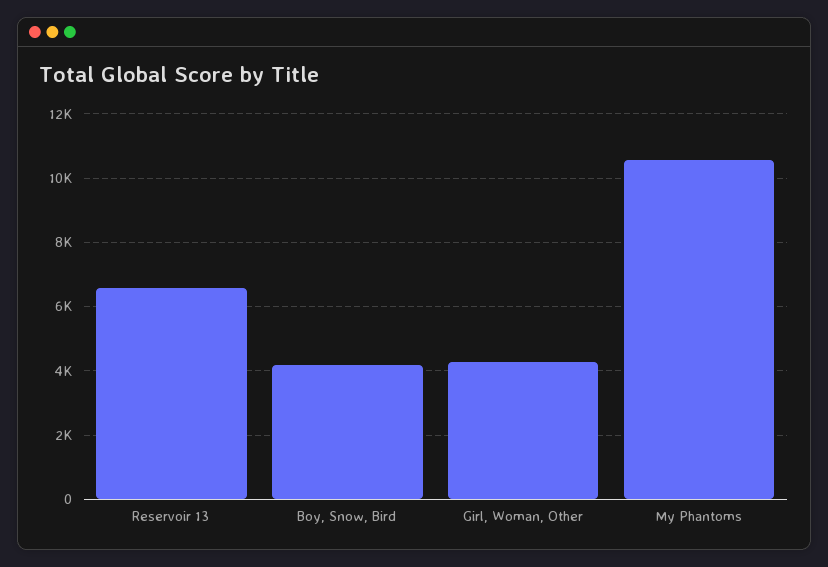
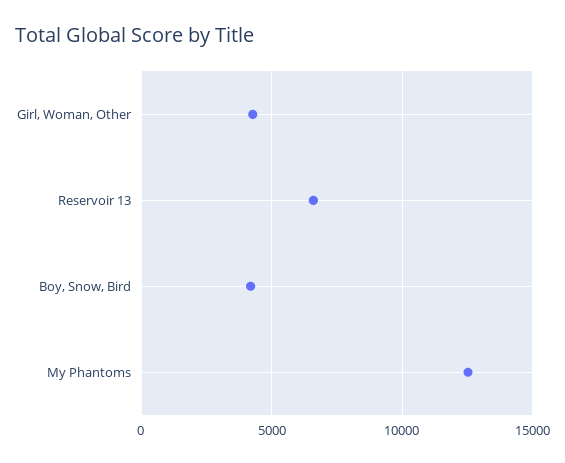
My Phantoms: 10600 -> 12500

